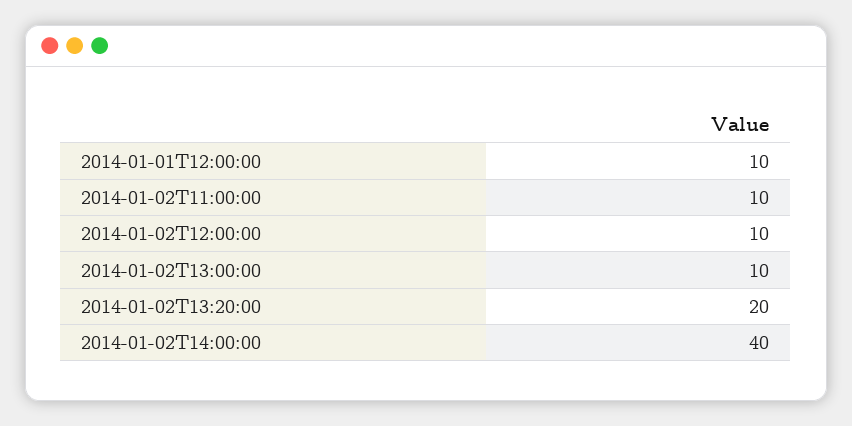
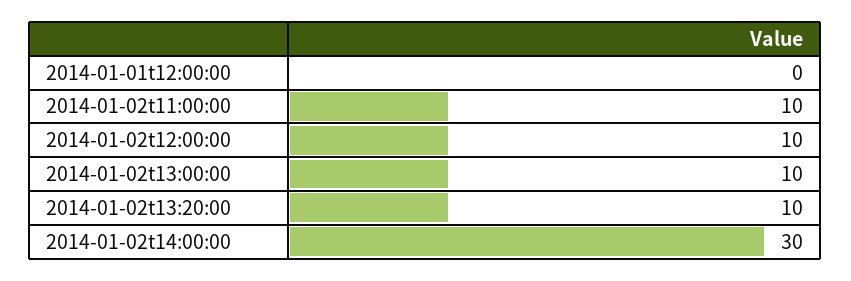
2014-01-01T12:00:00: 10 -> 0
2014-01-02T13:20:00: 20 -> 10
2014-01-02T14:00:00: 40 -> 30

